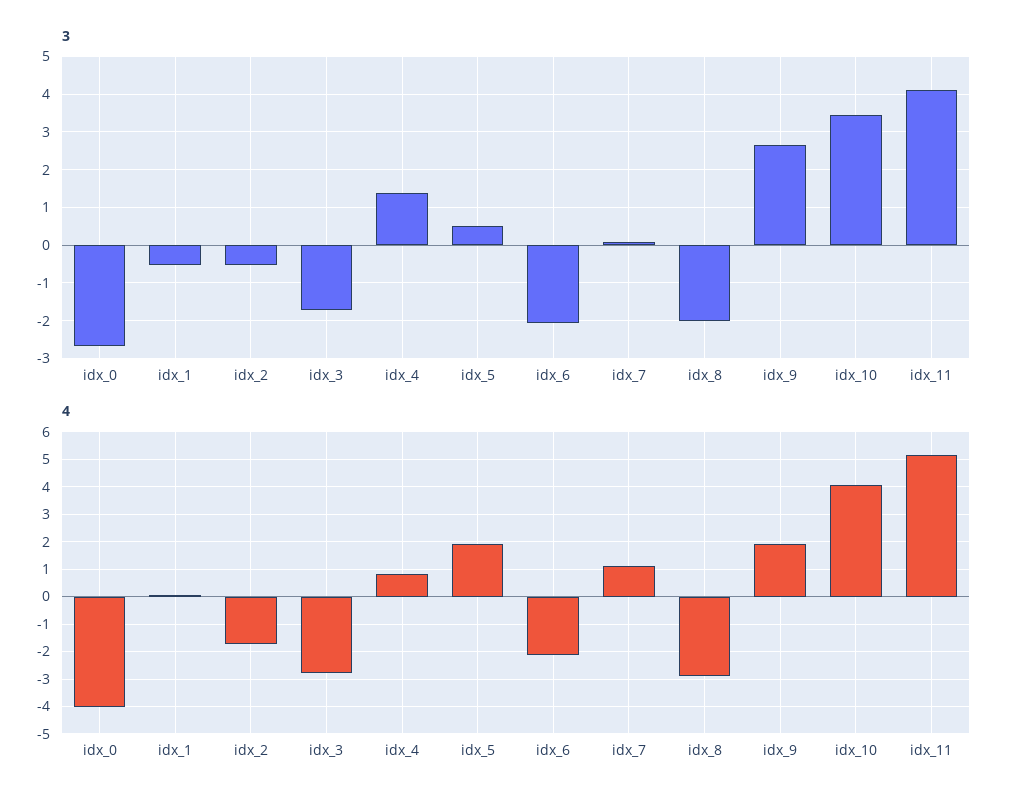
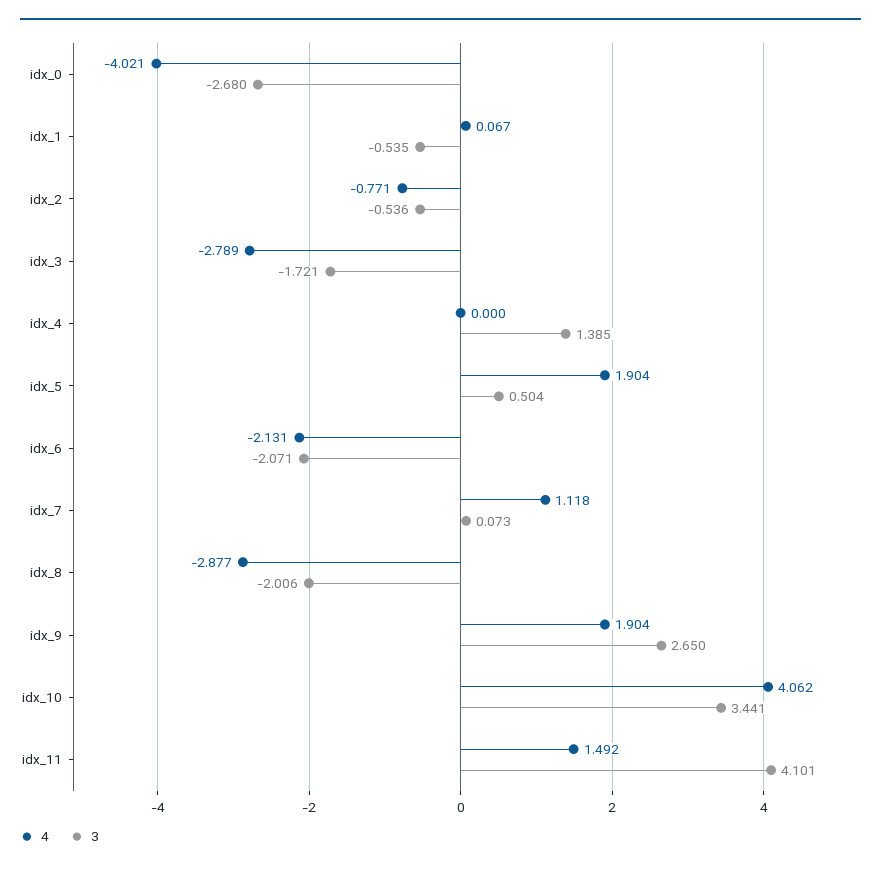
4, idx_2: -1.75 -> -0.771
4, idx_4: 0.75 -> 0
4, idx_11: 5.25 -> 1.492

